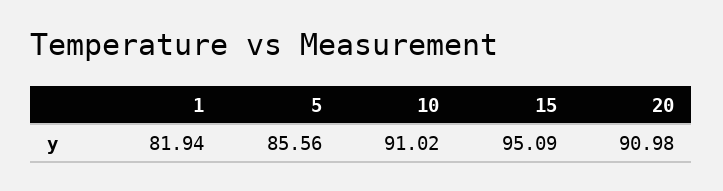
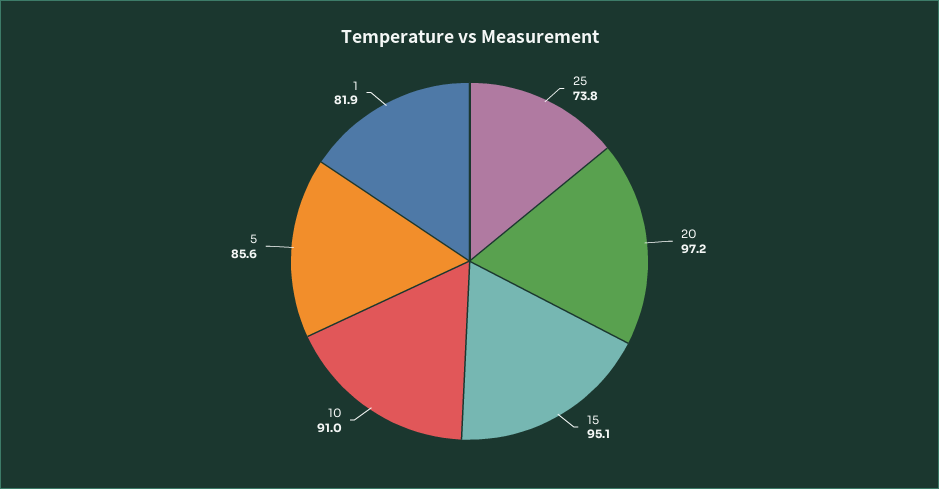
20: 90.98 -> 97.2
25: none -> 73.8

